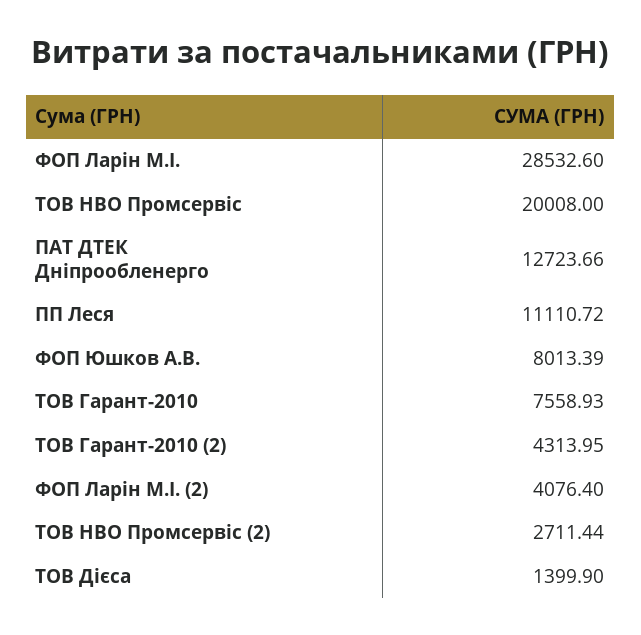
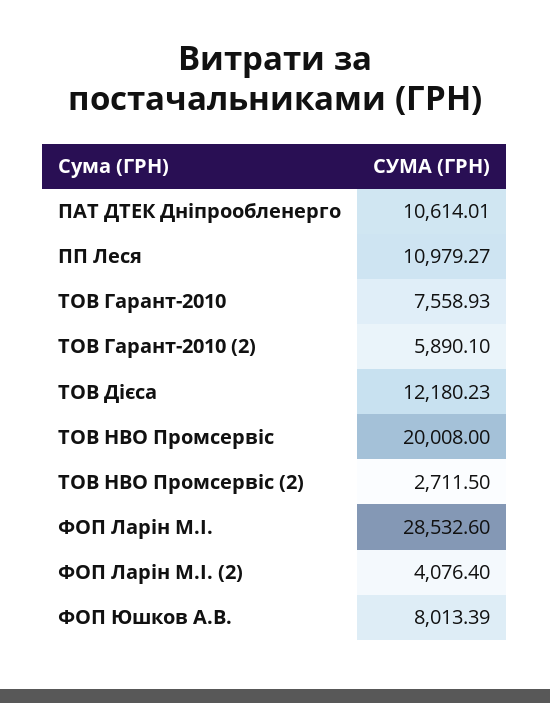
ПАТ ДТЕК Дніпрообленерго: 12723.66 -> 10614.01
ПП Леся: 11110.72 -> 10979.27
ТОВ Гарант-2010 (2): 4313.95 -> 5890.1
ТОВ НВО Промсервіс (2): 2711.44 -> 2711.5
ТОВ Дієса: 1399.9 -> 12180.23

